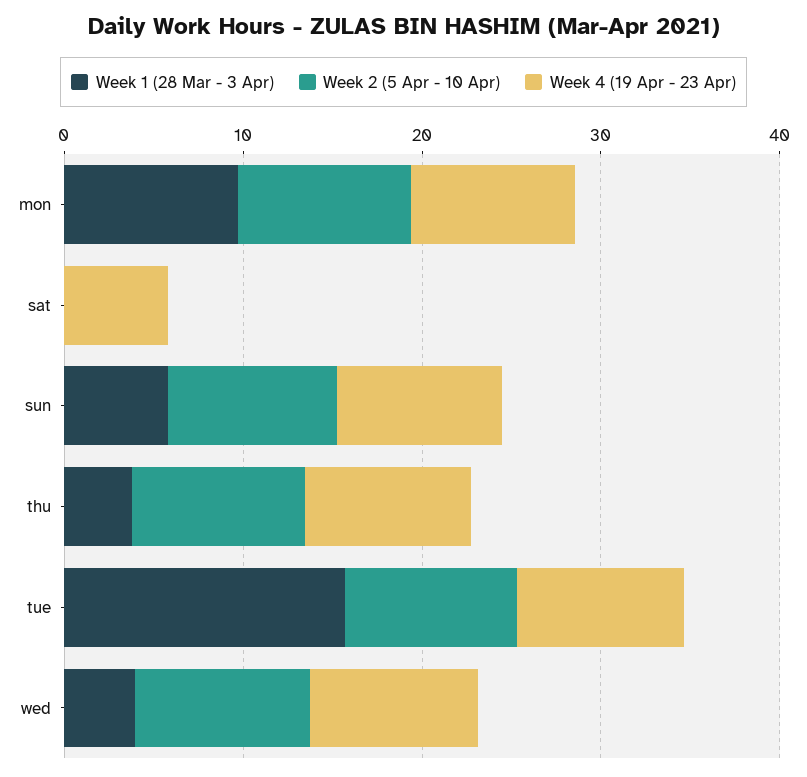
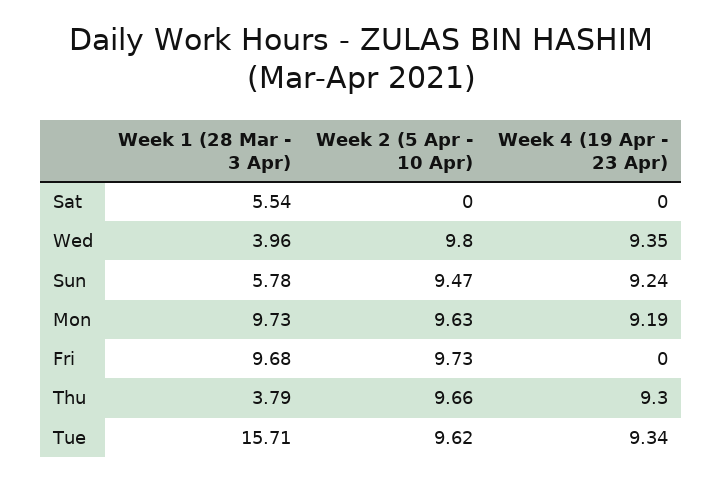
Week 1 (28 Mar - 3 Apr), sat: 0 -> 5.54
Week 4 (19 Apr - 23 Apr), sat: 6 -> 0
Week 1 (28 Mar - 3 Apr), Fri: none -> 9.68
Week 2 (5 Apr - 10 Apr), Fri: none -> 9.73
Week 4 (19 Apr - 23 Apr), Fri: none -> 0

